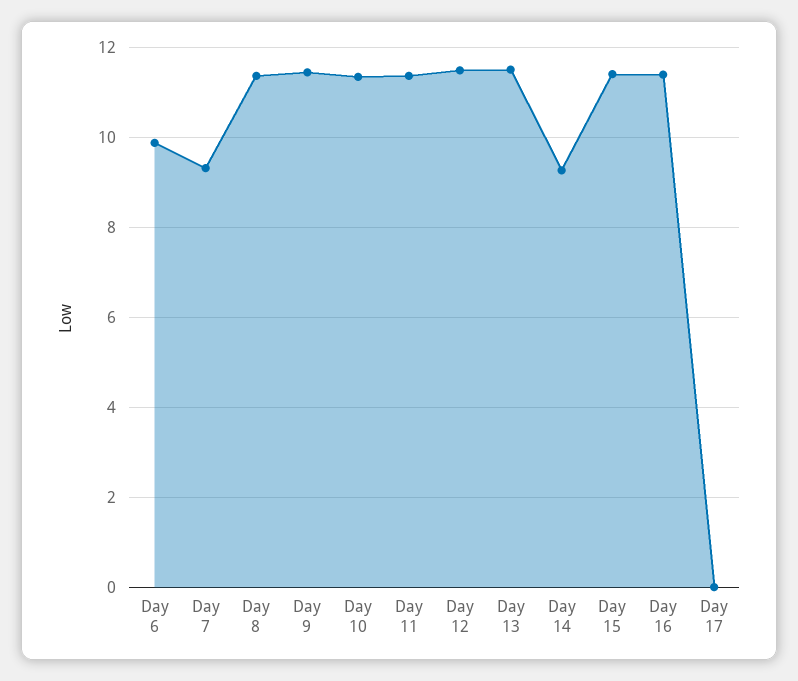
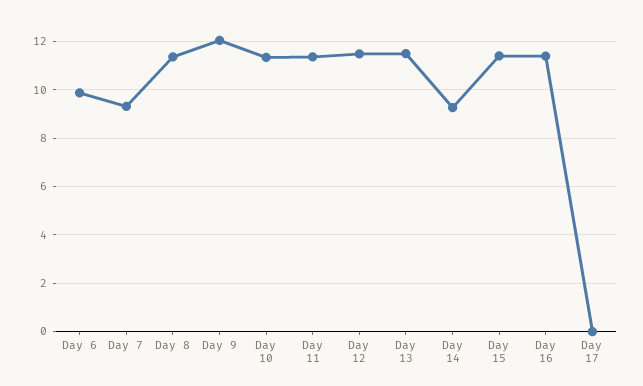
Day 9: 11.4 -> 12

